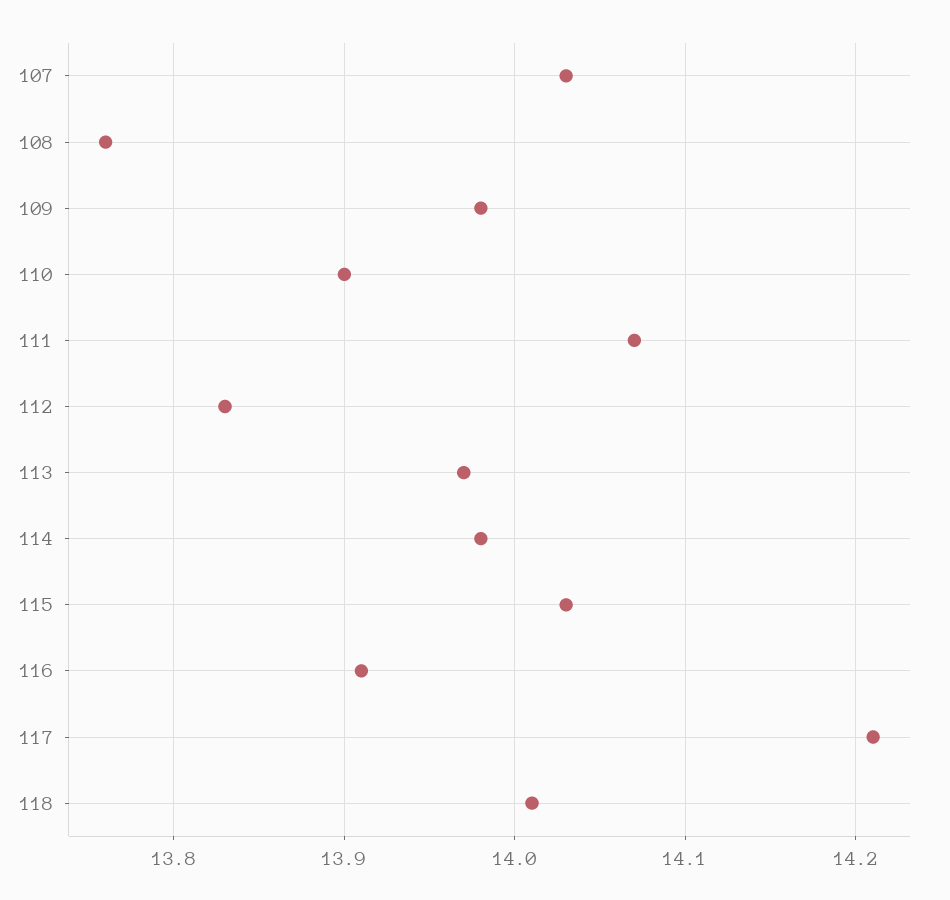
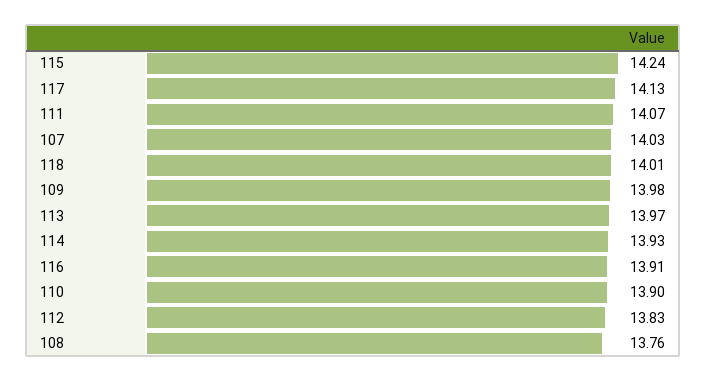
114: 13.98 -> 13.93
115: 14.03 -> 14.24
117: 14.21 -> 14.13

